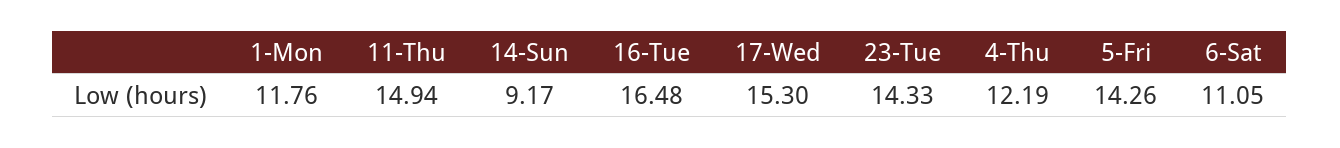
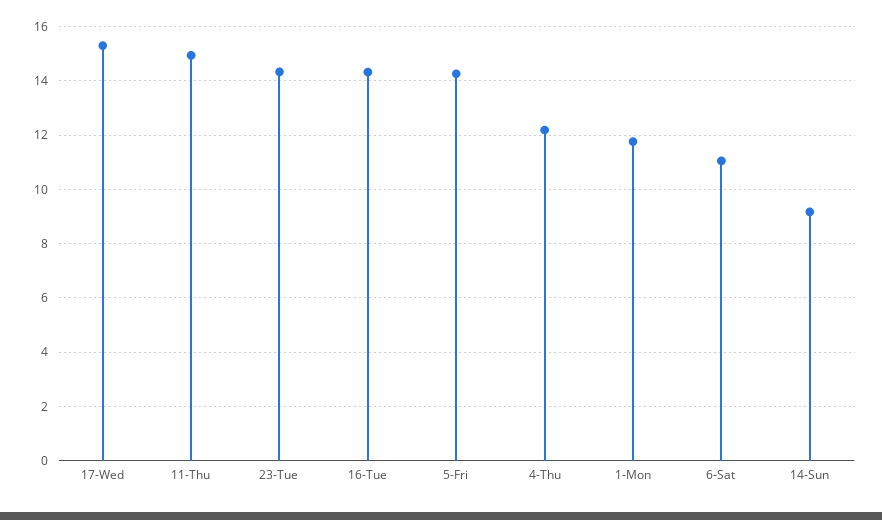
16-Tue: 16.48 -> 14.25

